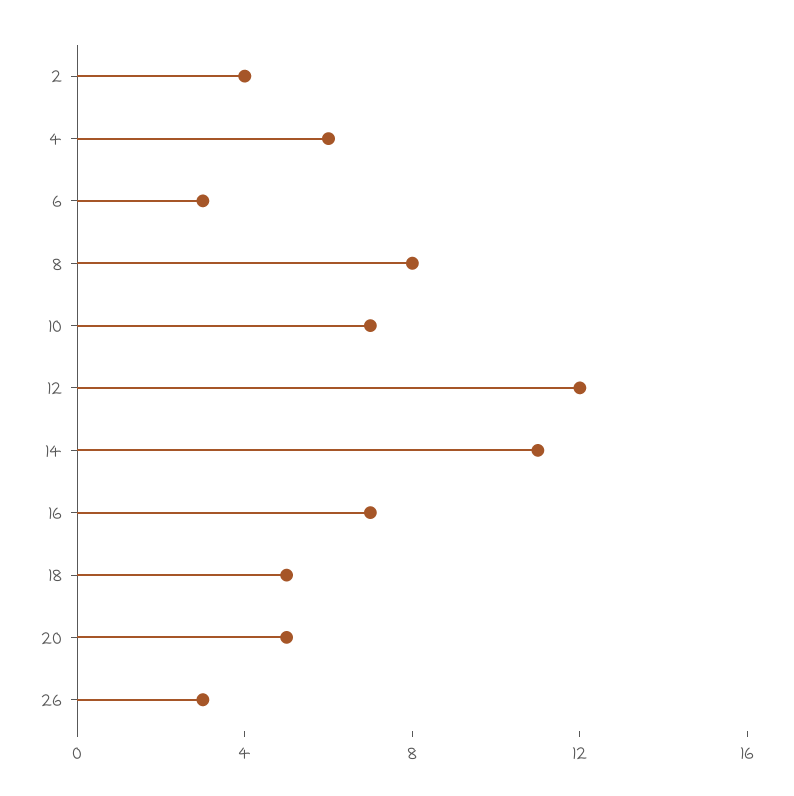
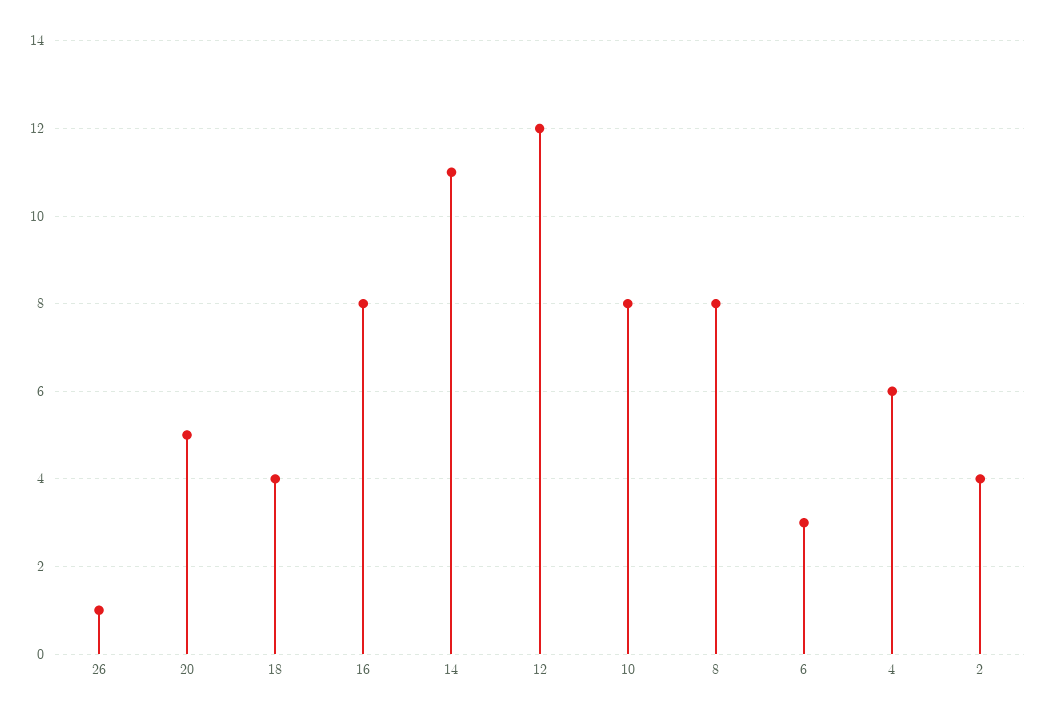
10: 7 -> 8
16: 7 -> 8
18: 5 -> 4
26: 3 -> 1

